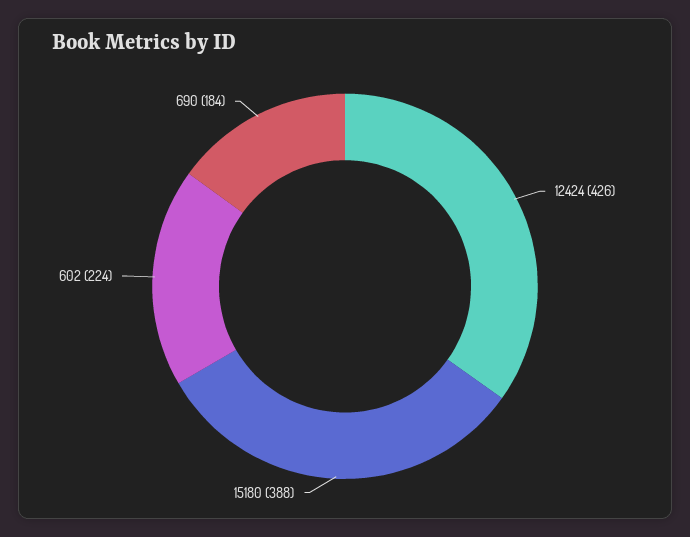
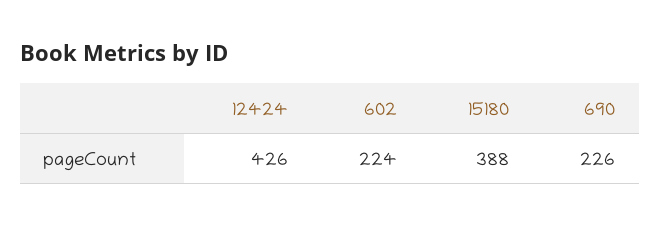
690: 184 -> 226

